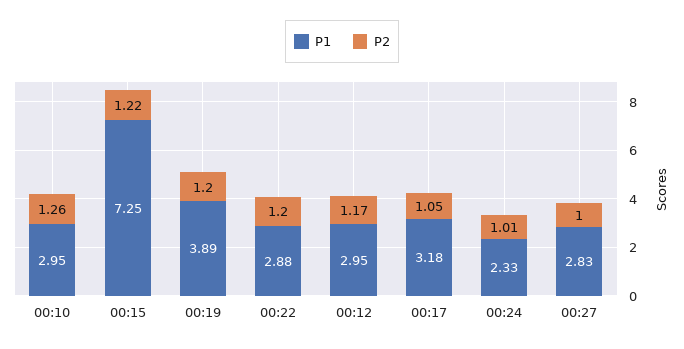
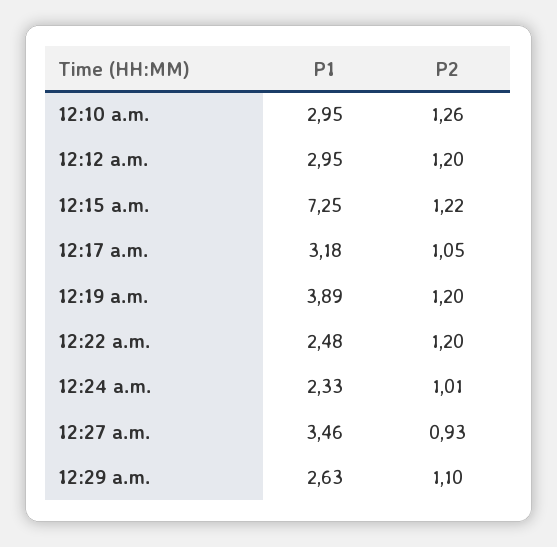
P1, 00:22: 2.88 -> 2.48
P2, 00:12: 1.17 -> 1.2
P1, 00:27: 2.83 -> 3.46
P2, 00:27: 1 -> 0.93
P1, 12:29 a.m.: none -> 2.63
P2, 12:29 a.m.: none -> 1.1

